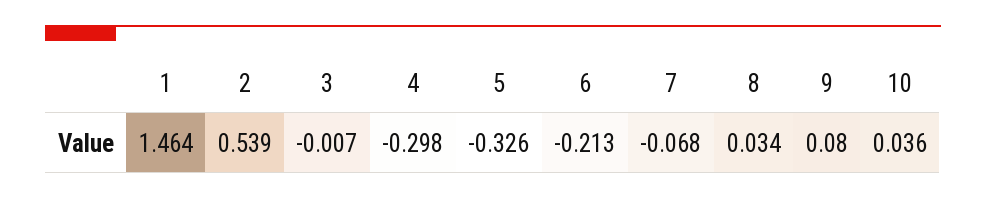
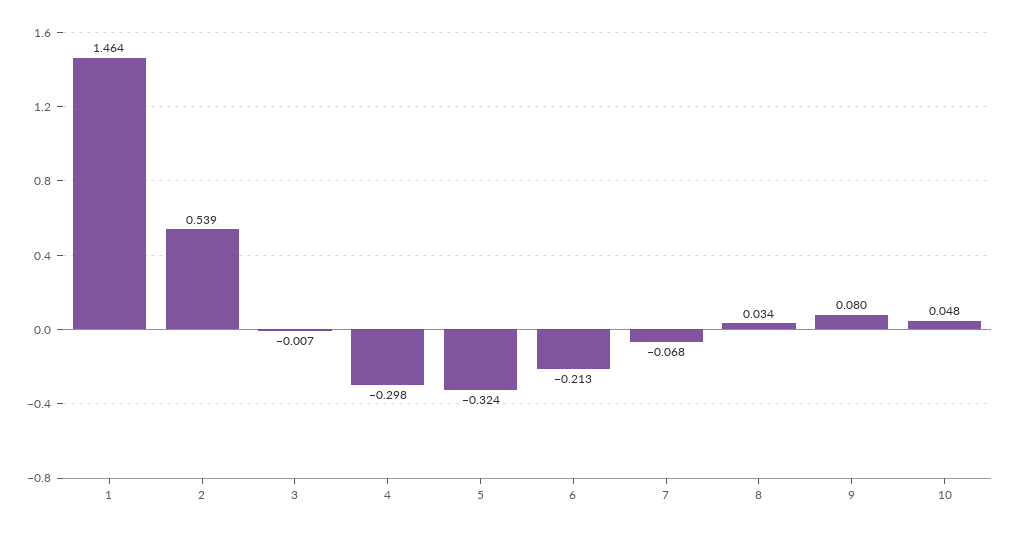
5: -0.326 -> -0.324
10: 0.036 -> 0.048

